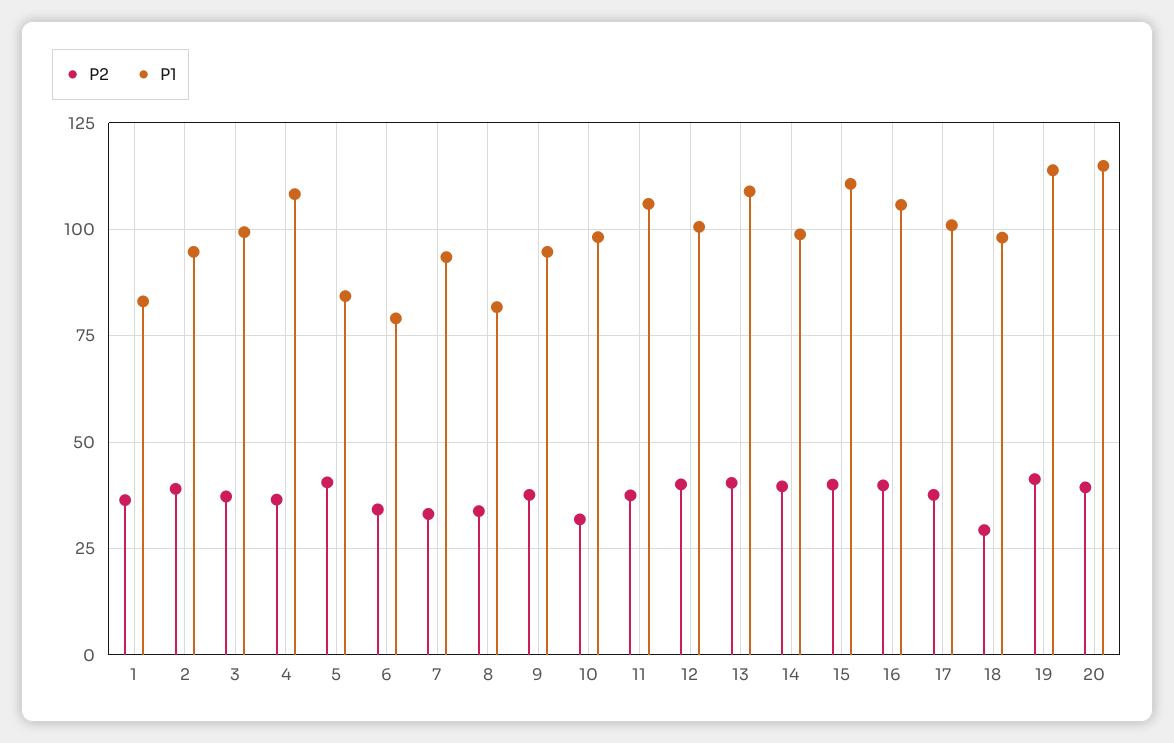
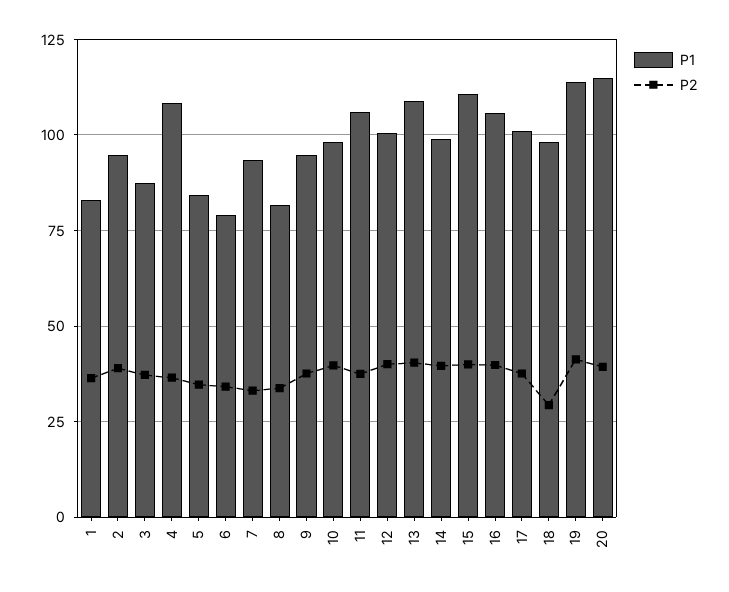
P1, 3: 100 -> 87.5
P2, 5: 40 -> 35
P2, 10: 32.5 -> 40

